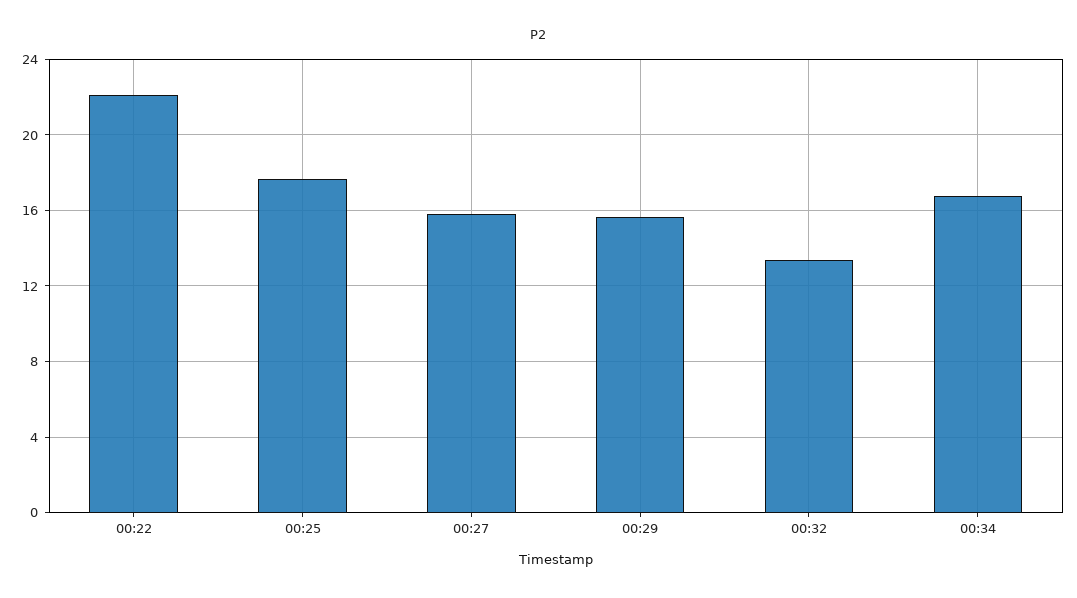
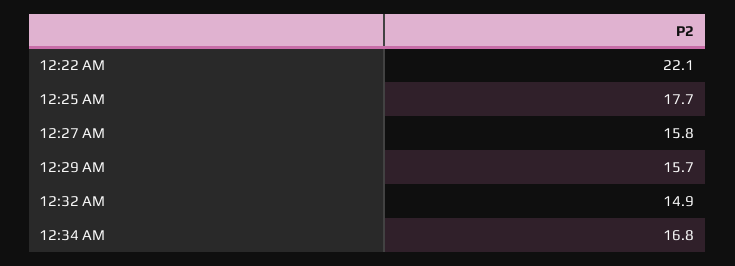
00:32: 13.5 -> 14.9

